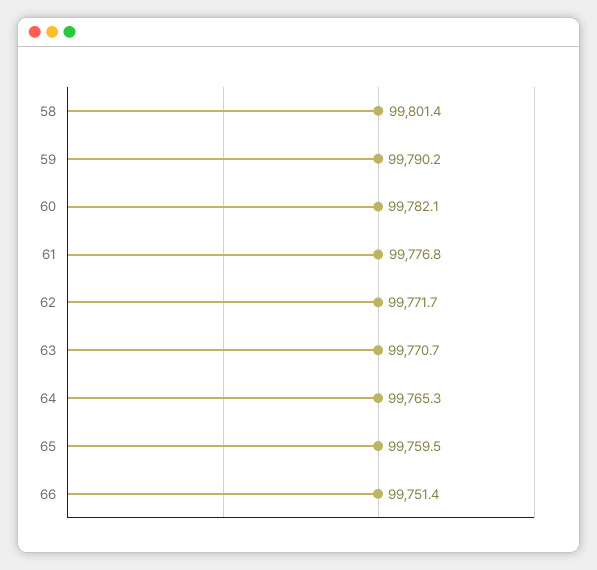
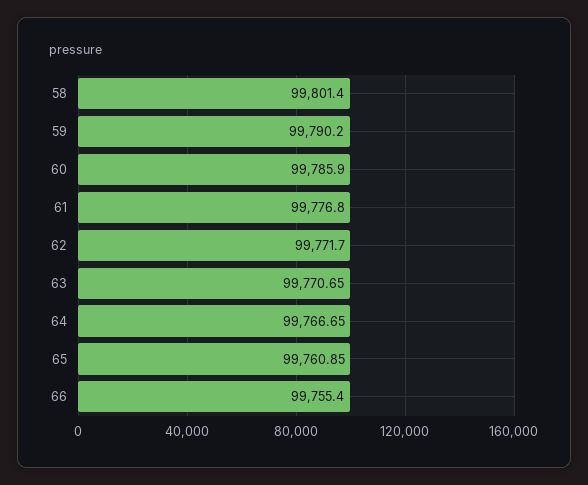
60: 99782.1 -> 99785.9
64: 99765.3 -> 99766.65
65: 99759.5 -> 99760.85
66: 99751.4 -> 99755.4

